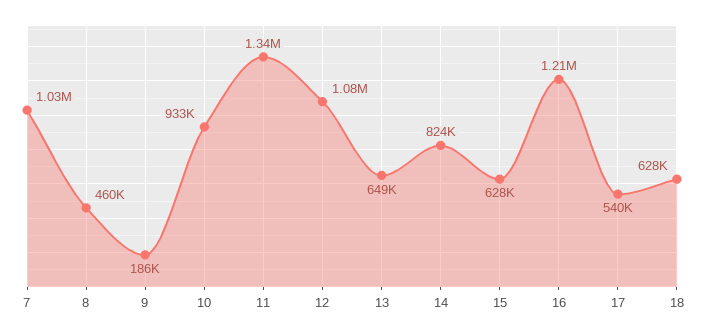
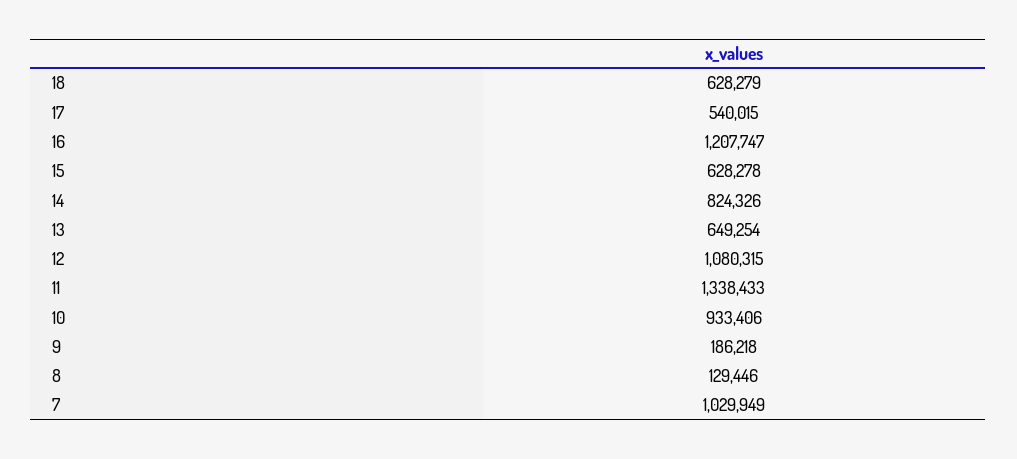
8: 460000 -> 129446

